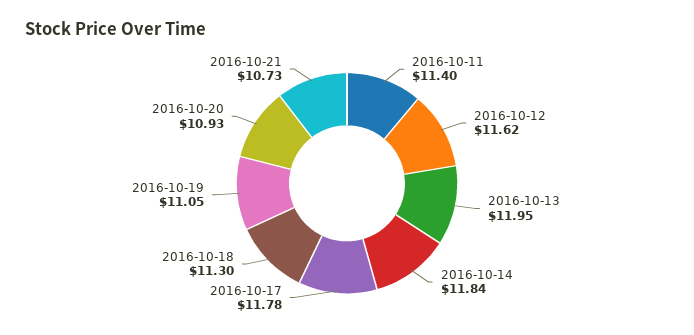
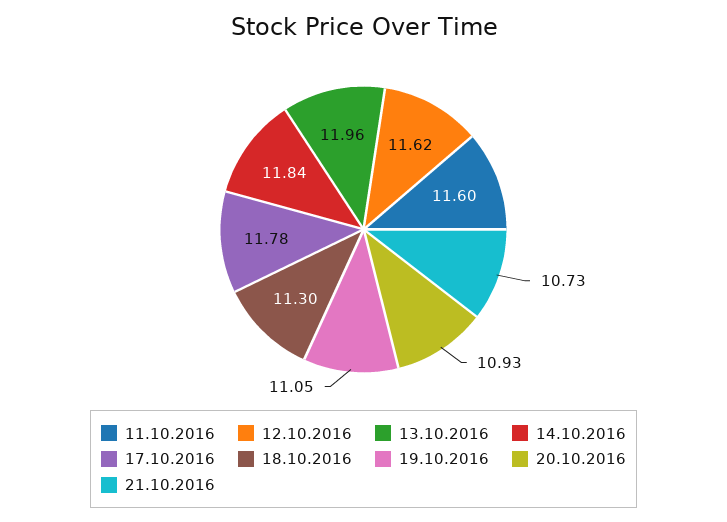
2016-10-11: 11.4 -> 11.6
2016-10-13: 11.95 -> 11.96

